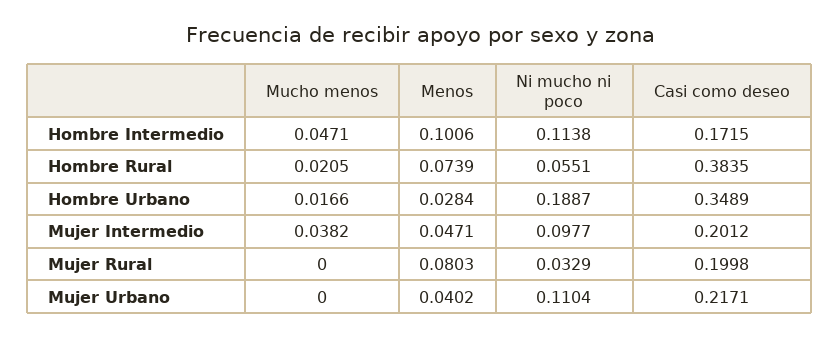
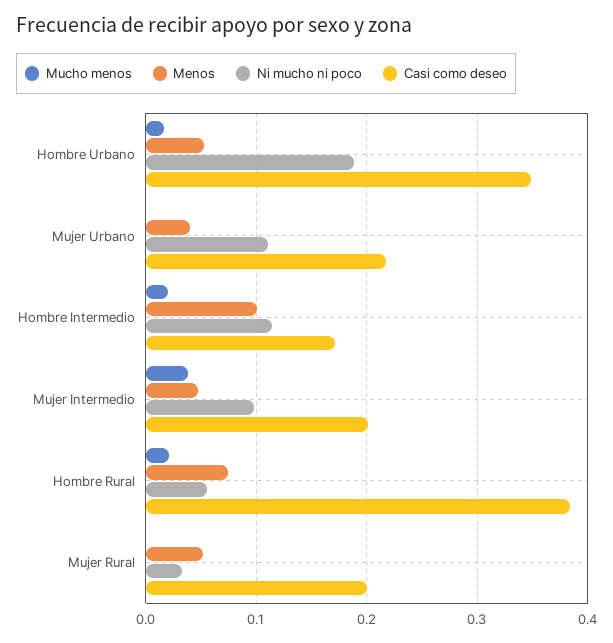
Mucho menos, Hombre Intermedio: 0.0471 -> 0.02
Menos, Hombre Urbano: 0.0284 -> 0.05
Menos, Mujer Rural: 0.0803 -> 0.05

